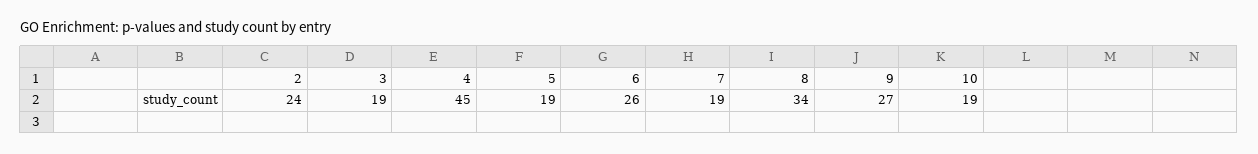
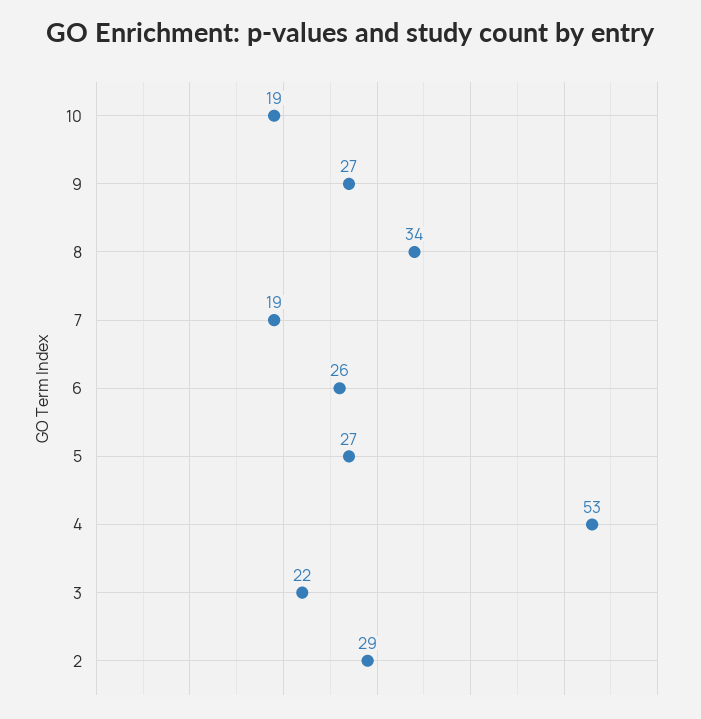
2: 24 -> 29
3: 19 -> 22
4: 45 -> 53
5: 19 -> 27

